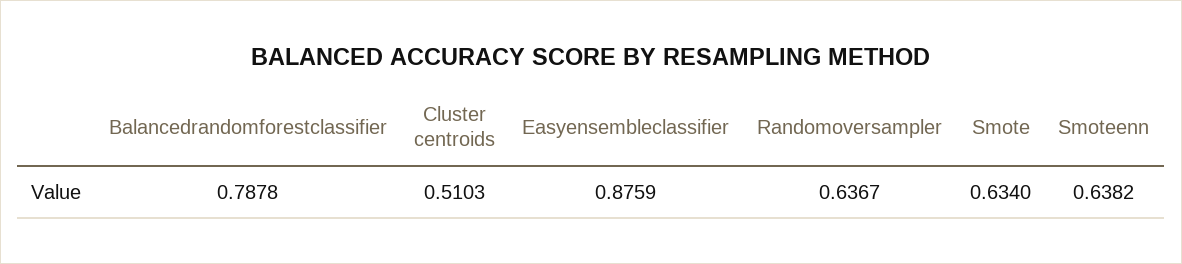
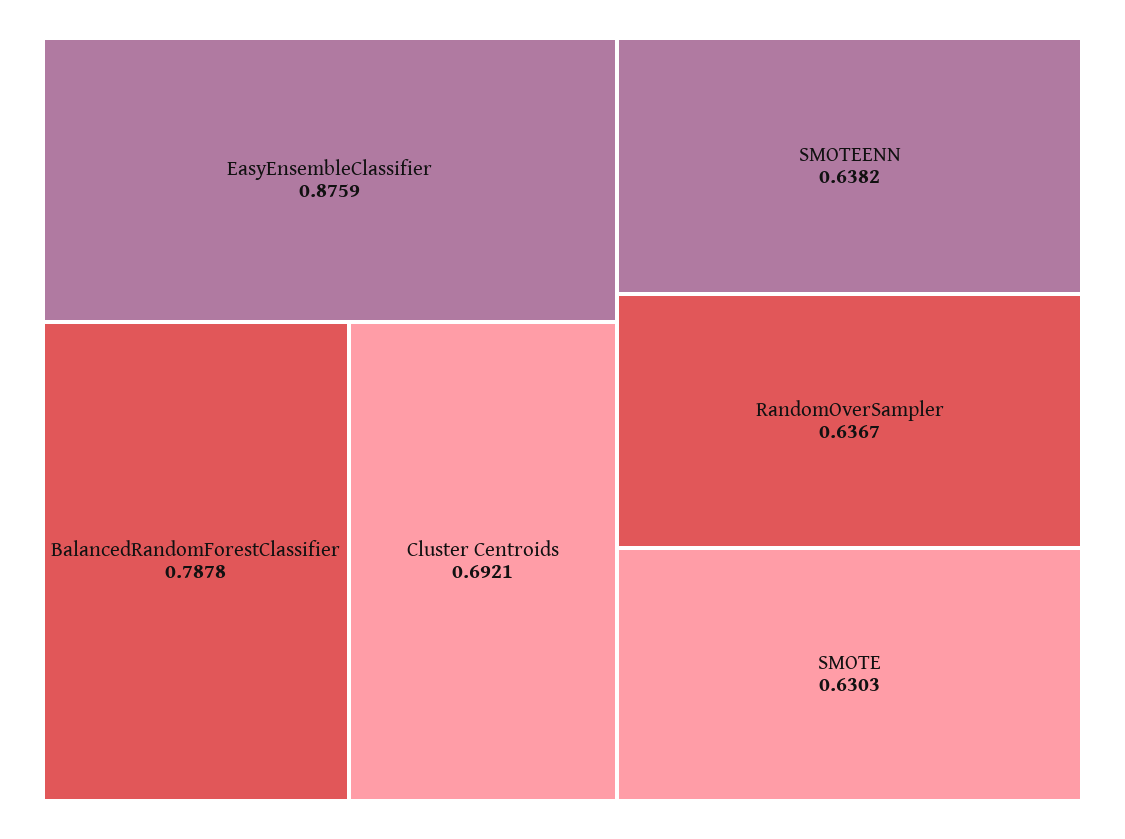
Cluster centroids: 0.5103 -> 0.6921
Smote: 0.634 -> 0.6303

